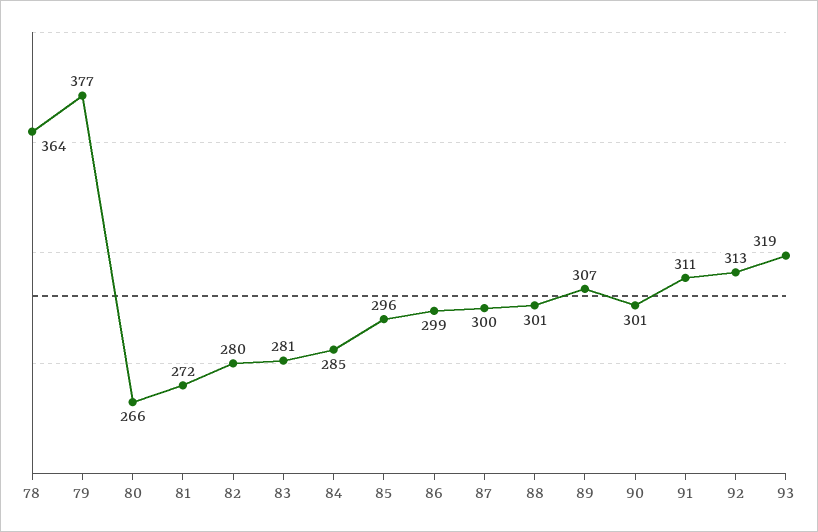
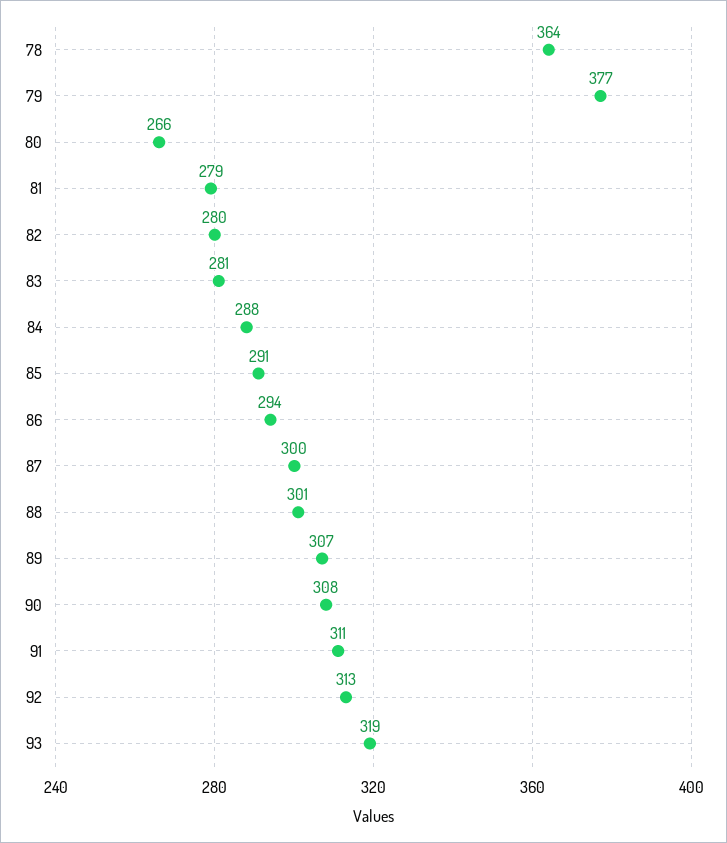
81: 272 -> 279
84: 285 -> 288
85: 296 -> 291
86: 299 -> 294
90: 301 -> 308

